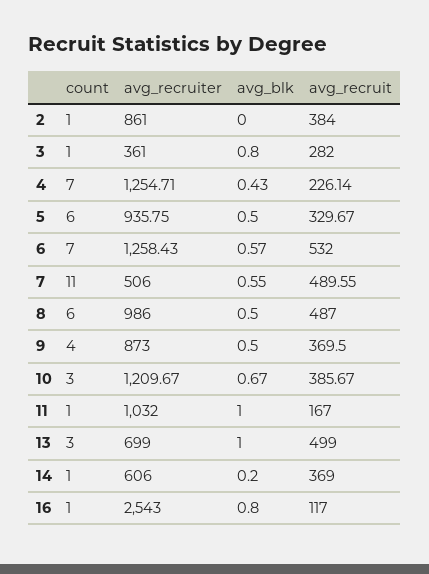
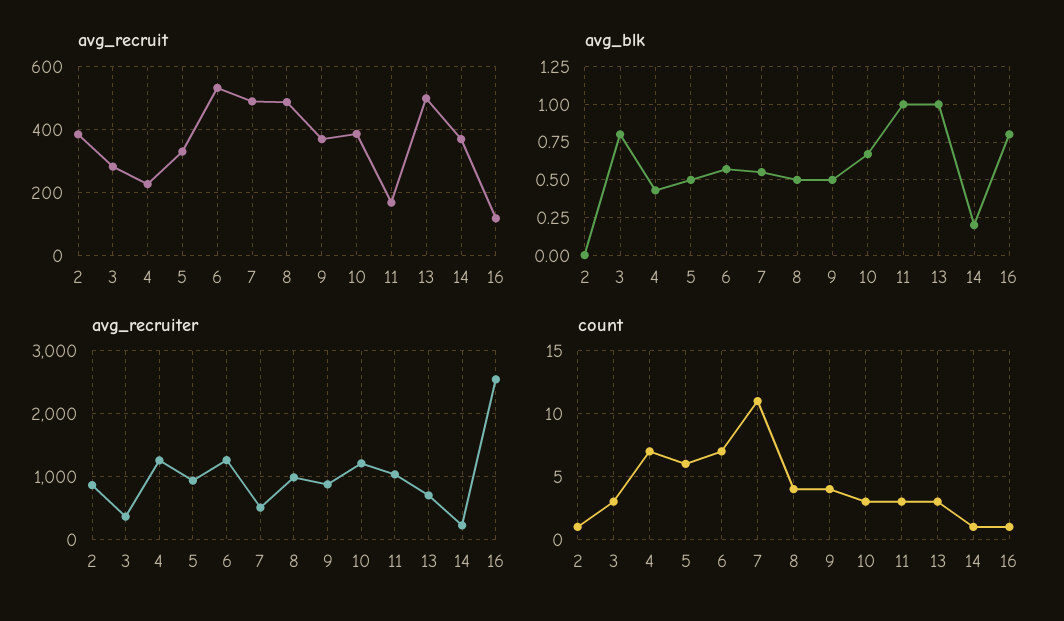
count, 3: 1 -> 3
count, 8: 6 -> 4
count, 11: 1 -> 3
avg_recruiter, 14: 606 -> 200

